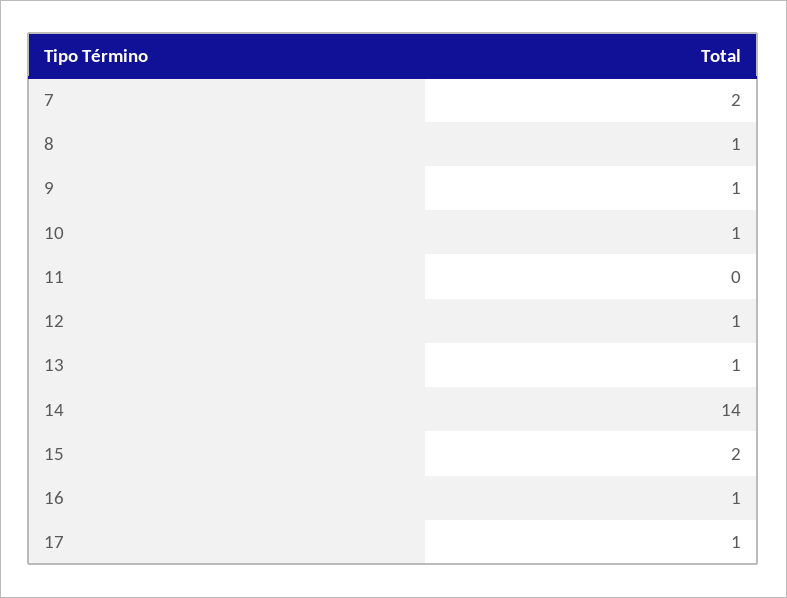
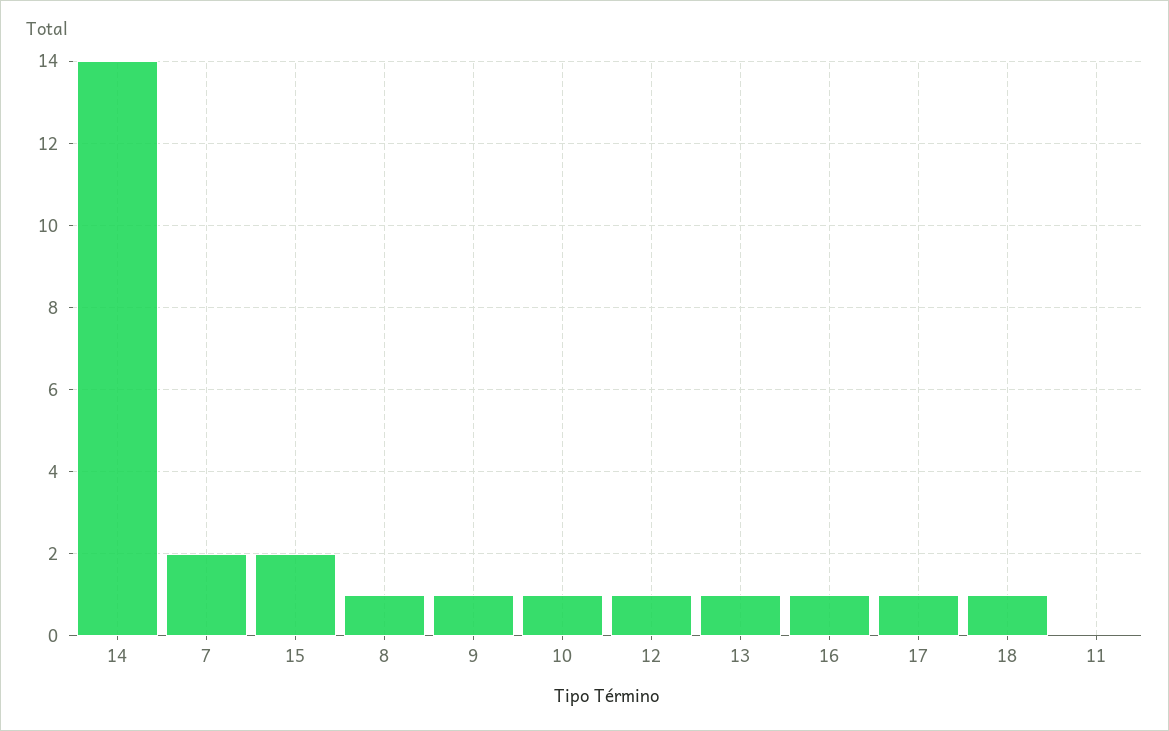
18: none -> 1

